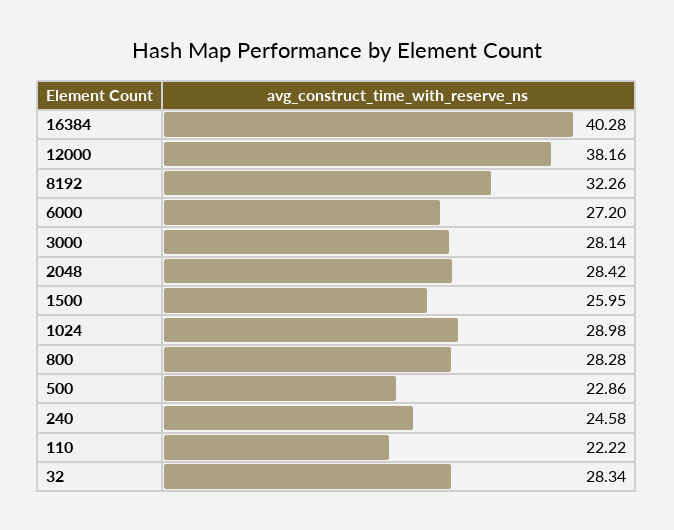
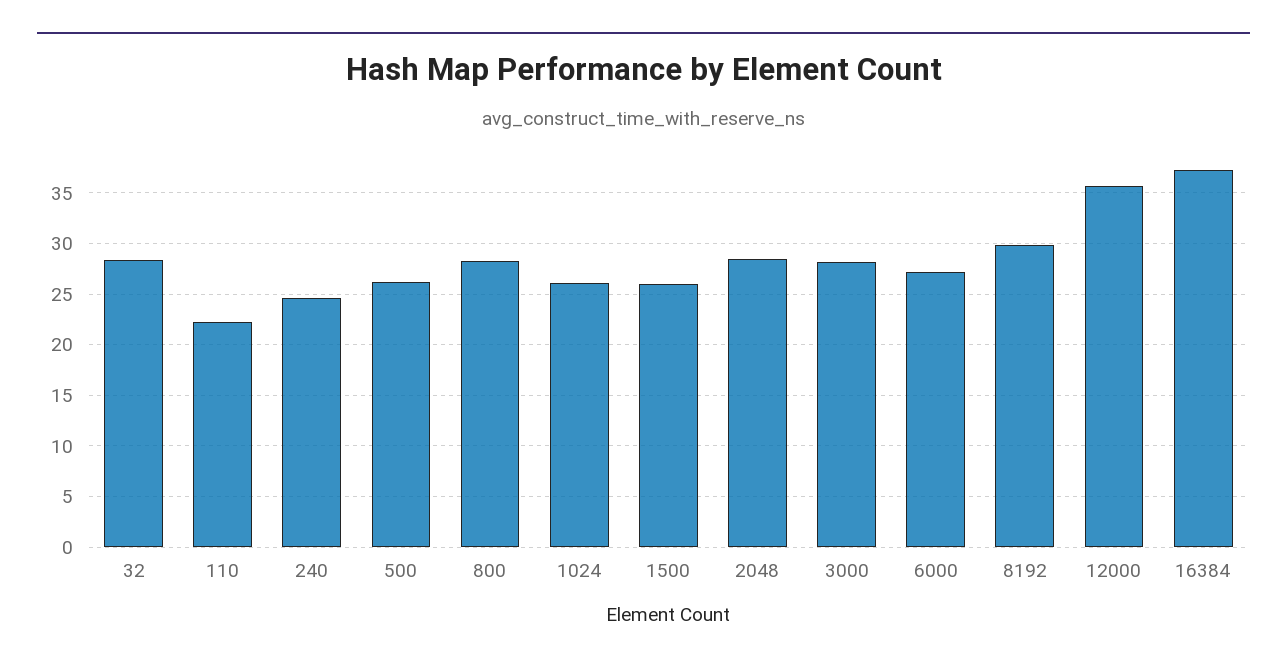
16384: 40.28 -> 37
12000: 38.16 -> 36
8192: 32.26 -> 30
1024: 28.98 -> 26
500: 22.86 -> 26

